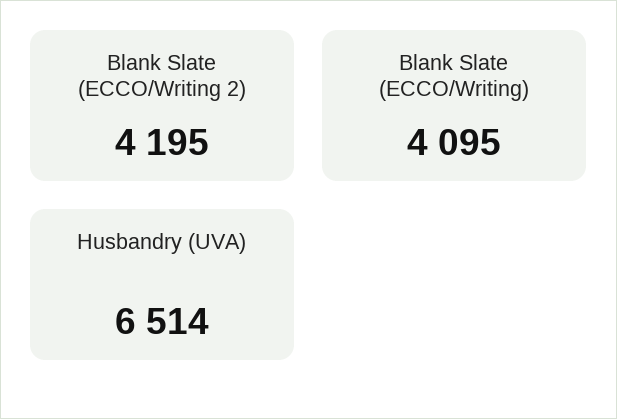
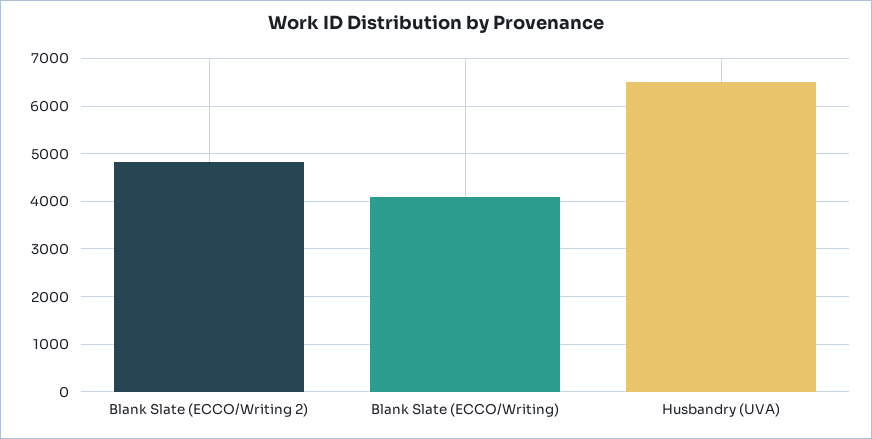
Blank Slate (ECCO/Writing 2): 4195 -> 4800

